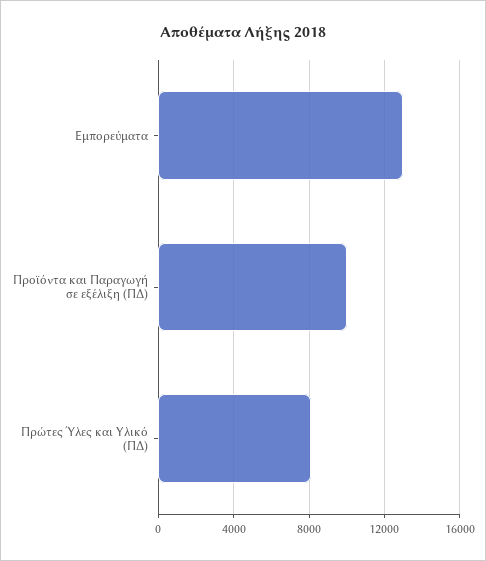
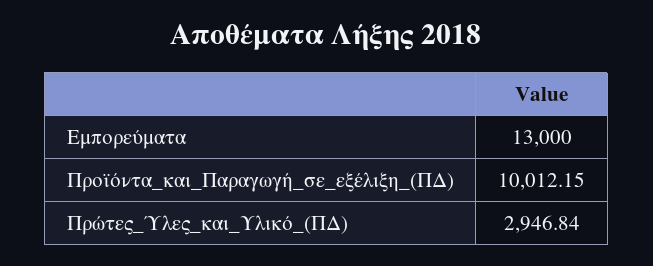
Πρώτες Ύλες και Υλικό (ΠΔ): 8000 -> 2946.84

